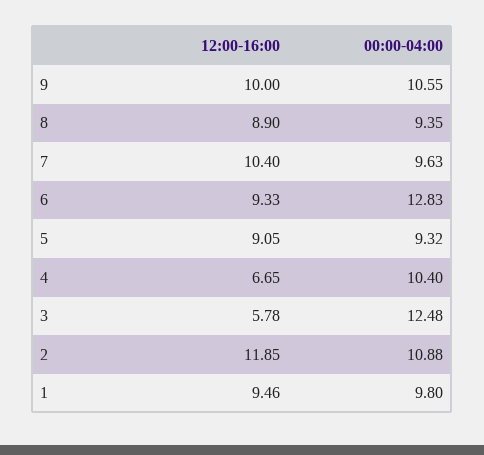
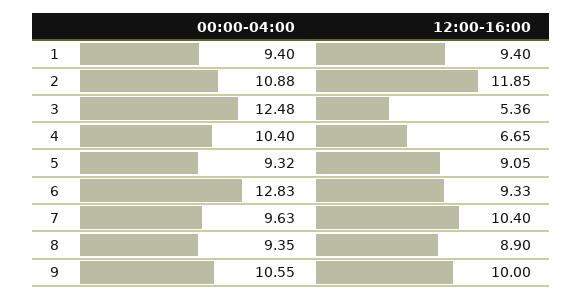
12:00-16:00, 3: 5.78 -> 5.36
12:00-16:00, 1: 9.46 -> 9.4
00:00-04:00, 1: 9.8 -> 9.4

